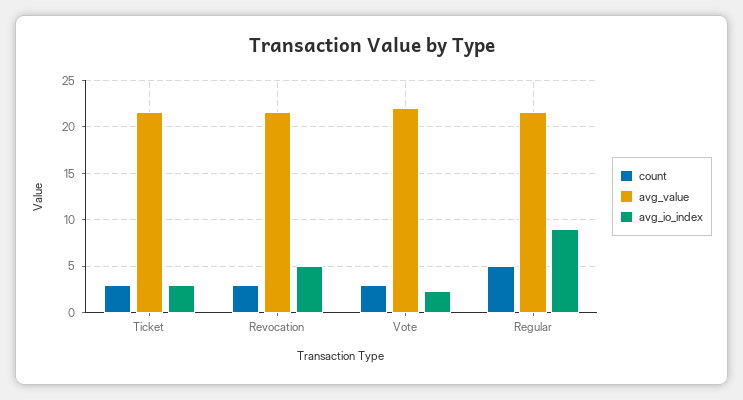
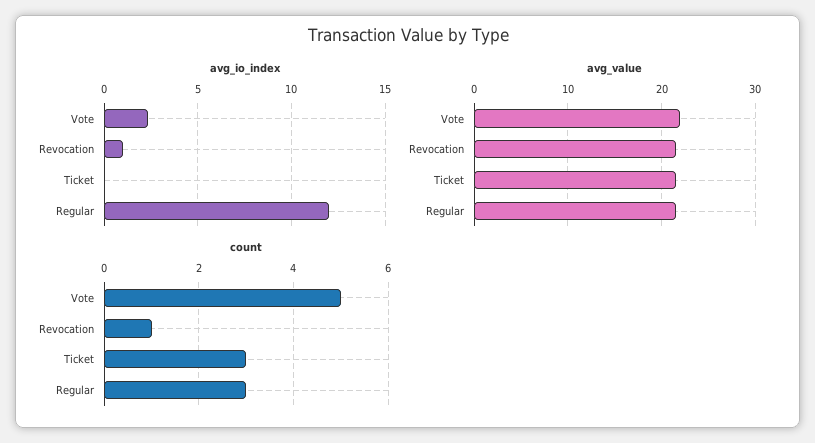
avg_io_index, Ticket: 3 -> 0
count, Revocation: 3 -> 1
avg_io_index, Revocation: 5 -> 1
count, Vote: 3 -> 5
count, Regular: 5 -> 3
avg_io_index, Regular: 9 -> 12

